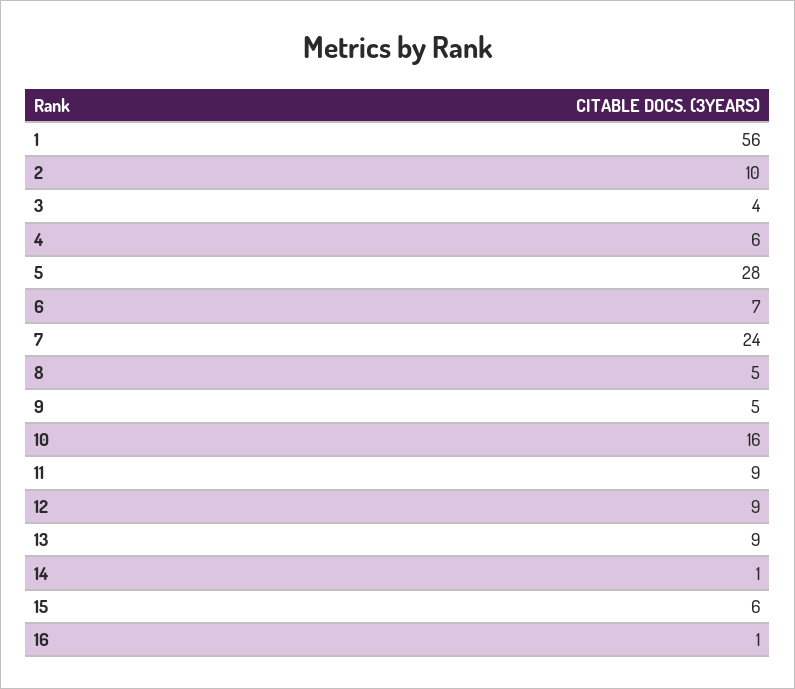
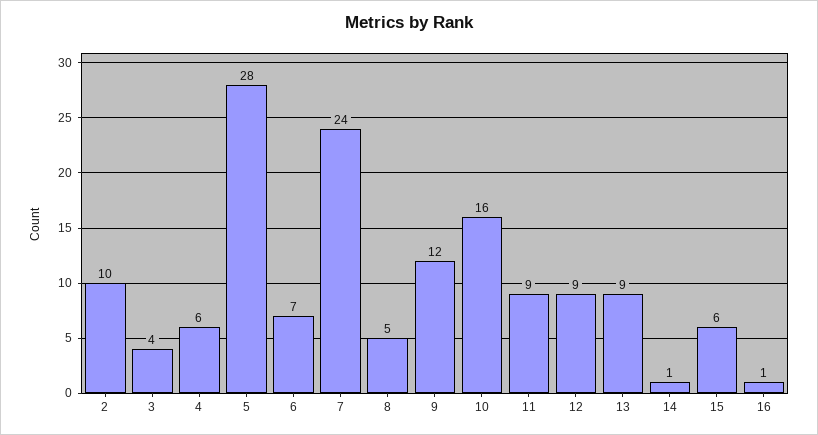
1: 56 -> none
9: 5 -> 12

